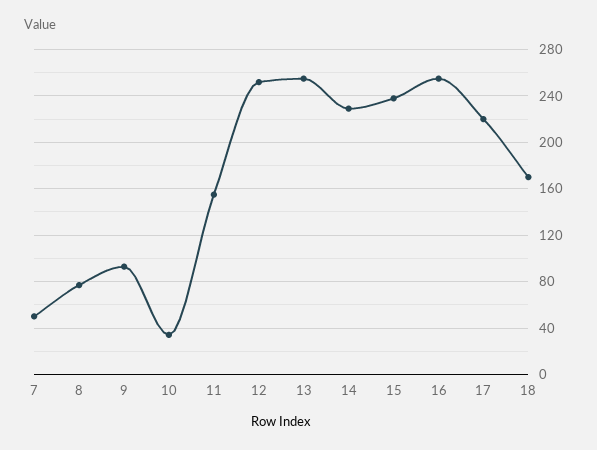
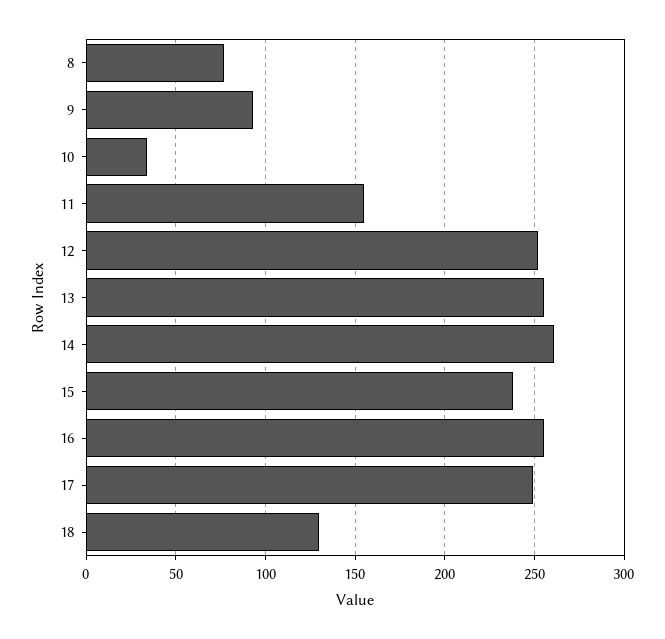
7: 50 -> none
14: 230 -> 260
17: 220 -> 250
18: 170 -> 130

